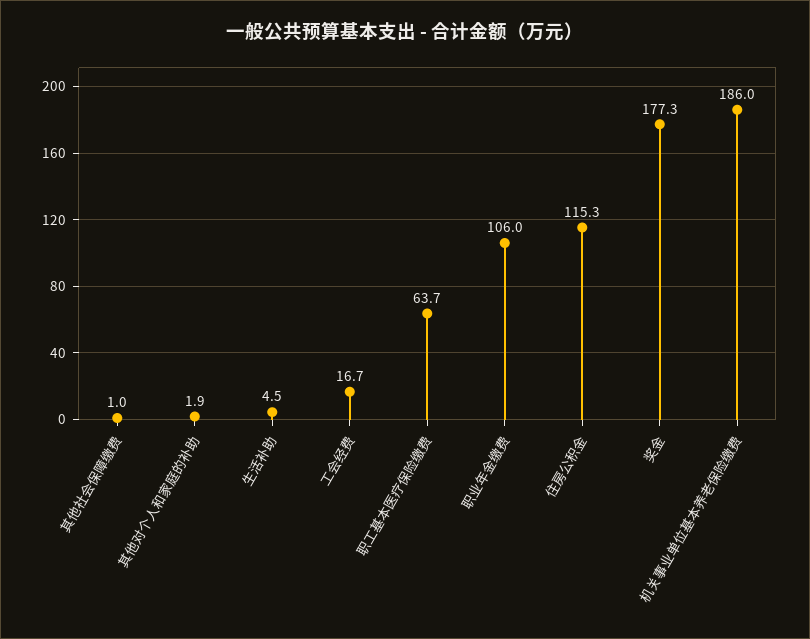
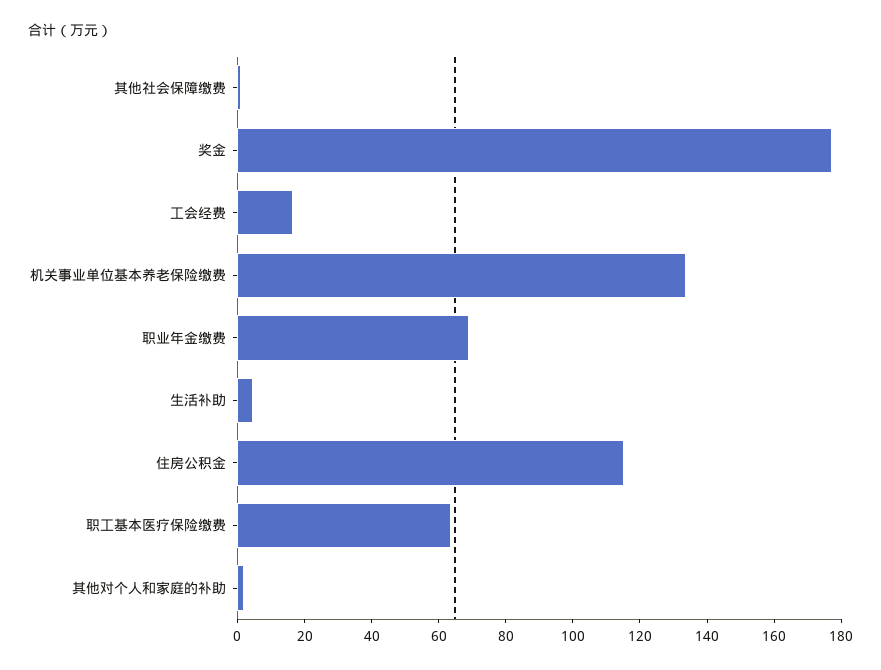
职业年金缴费: 106 -> 70
机关事业单位基本养老保险缴费: 186 -> 135

